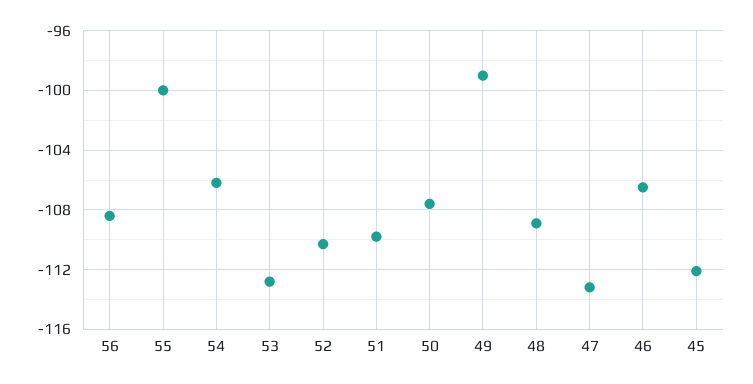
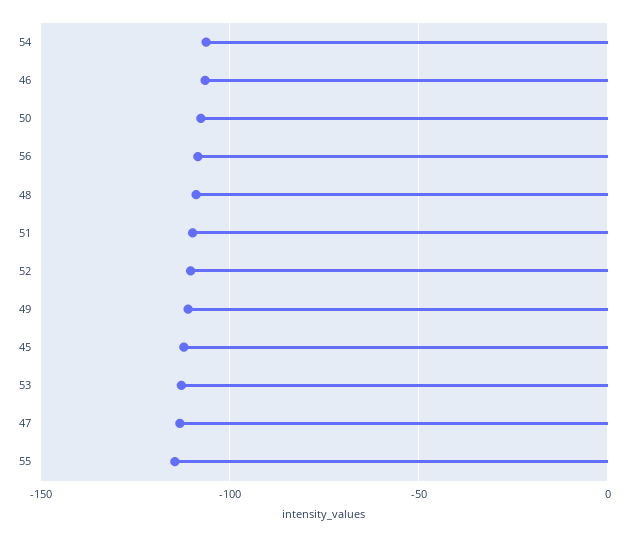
55: -100 -> -115
49: -99 -> -110

